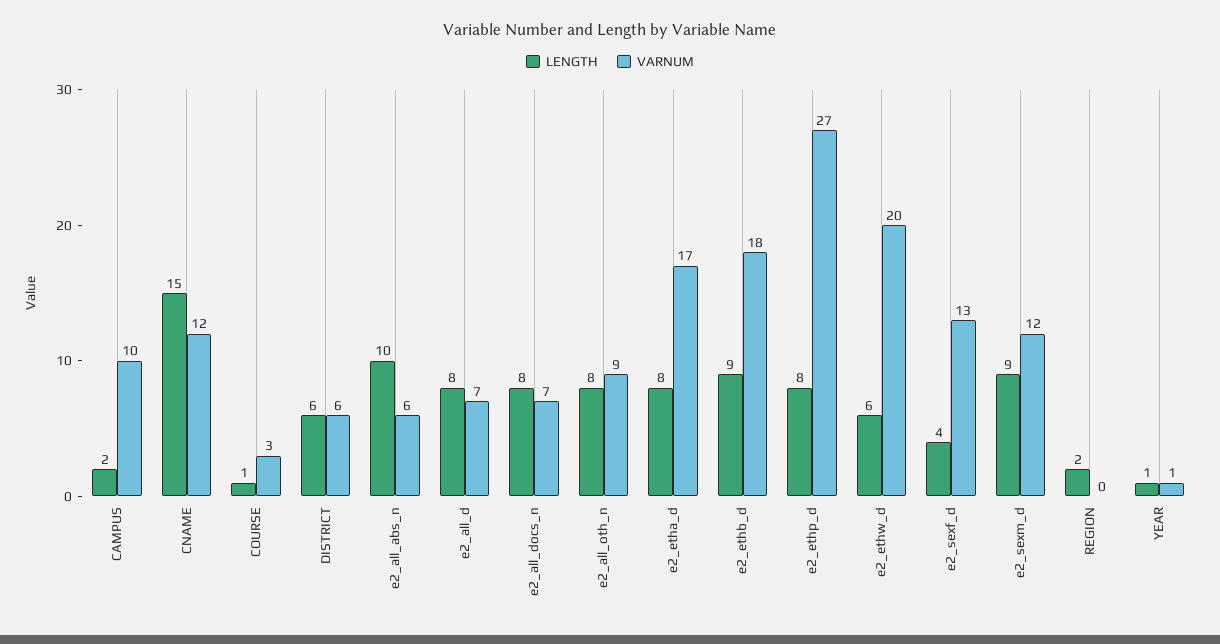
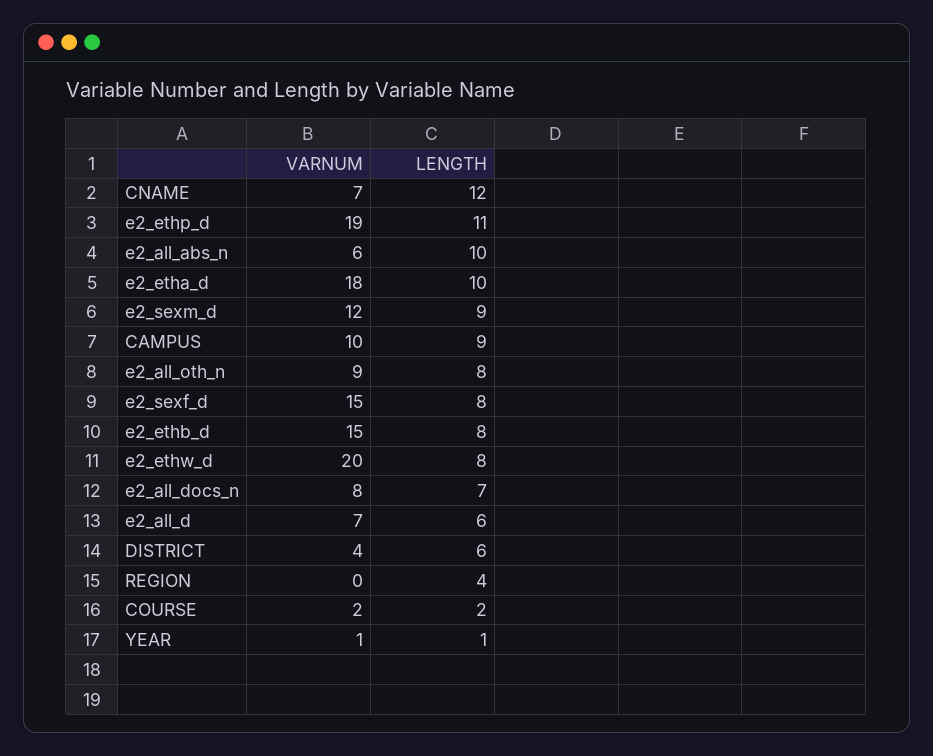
LENGTH, CAMPUS: 2 -> 9
LENGTH, CNAME: 15 -> 12
VARNUM, CNAME: 12 -> 7
LENGTH, COURSE: 1 -> 2
VARNUM, COURSE: 3 -> 2
VARNUM, DISTRICT: 6 -> 4
LENGTH, e2_all_d: 8 -> 6
LENGTH, e2_all_docs_n: 8 -> 7
VARNUM, e2_all_docs_n: 7 -> 8
LENGTH, e2_etha_d: 8 -> 10
VARNUM, e2_etha_d: 17 -> 18
LENGTH, e2_ethb_d: 9 -> 8
VARNUM, e2_ethb_d: 18 -> 15
LENGTH, e2_ethp_d: 8 -> 11
VARNUM, e2_ethp_d: 27 -> 19
LENGTH, e2_ethw_d: 6 -> 8
LENGTH, e2_sexf_d: 4 -> 8
VARNUM, e2_sexf_d: 13 -> 15
LENGTH, REGION: 2 -> 4

